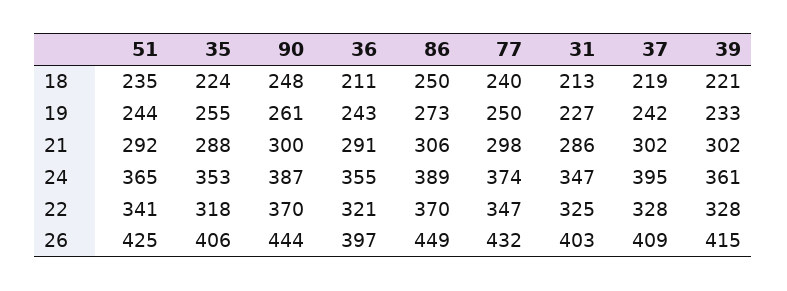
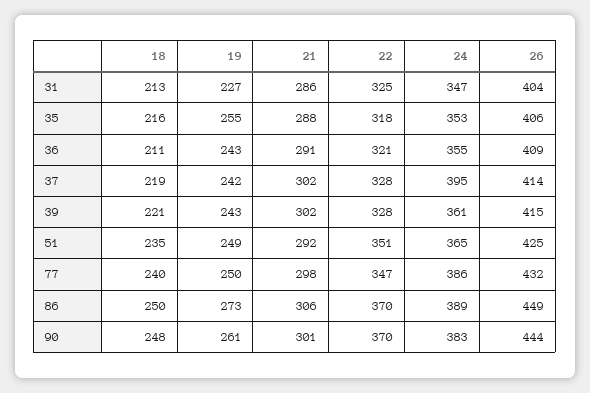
35, 18: 224 -> 216
51, 19: 244 -> 249
39, 19: 233 -> 243
90, 21: 300 -> 301
90, 24: 387 -> 383
77, 24: 374 -> 386
51, 22: 341 -> 351
36, 26: 397 -> 409
31, 26: 403 -> 404
37, 26: 409 -> 414

